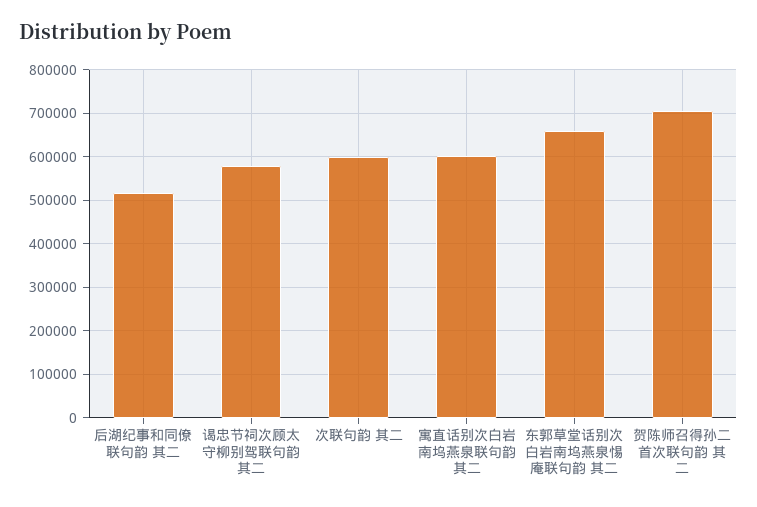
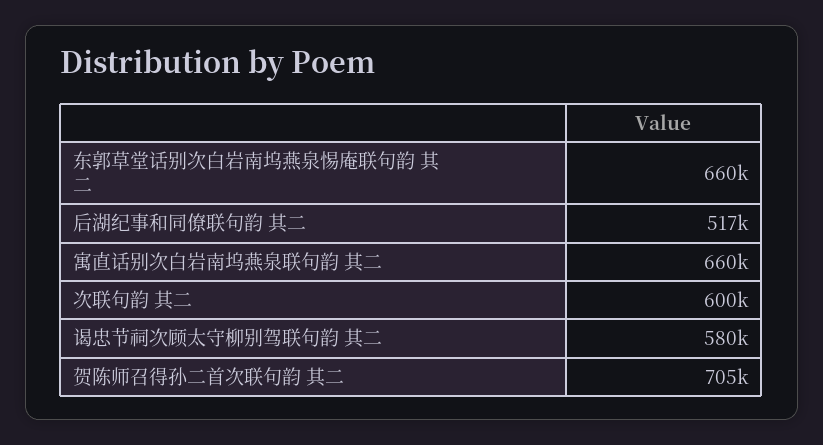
寓直话别次白岩南坞燕泉联句韵 其二: 600000 -> 660000

